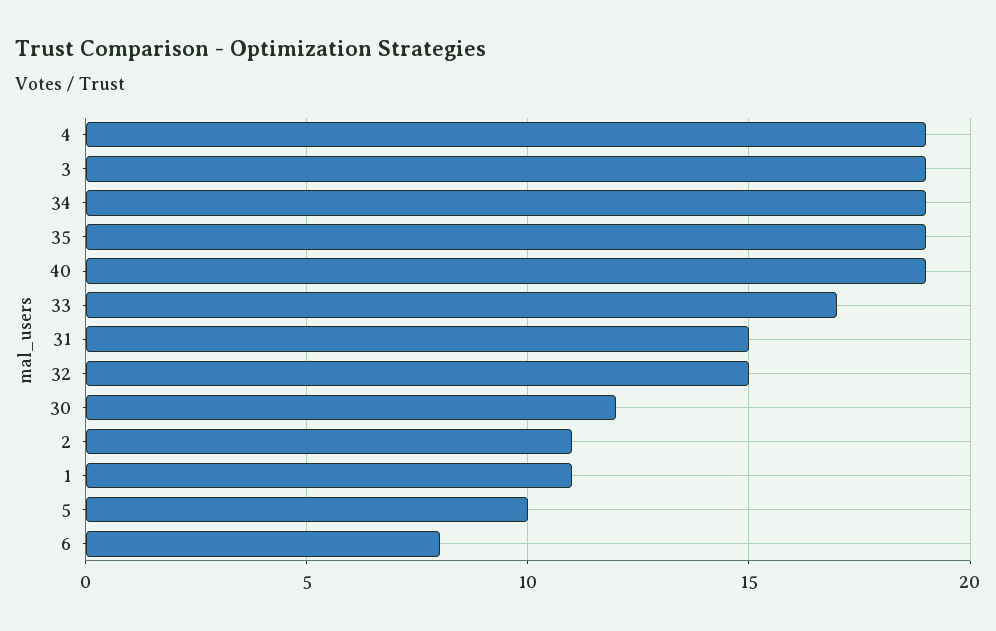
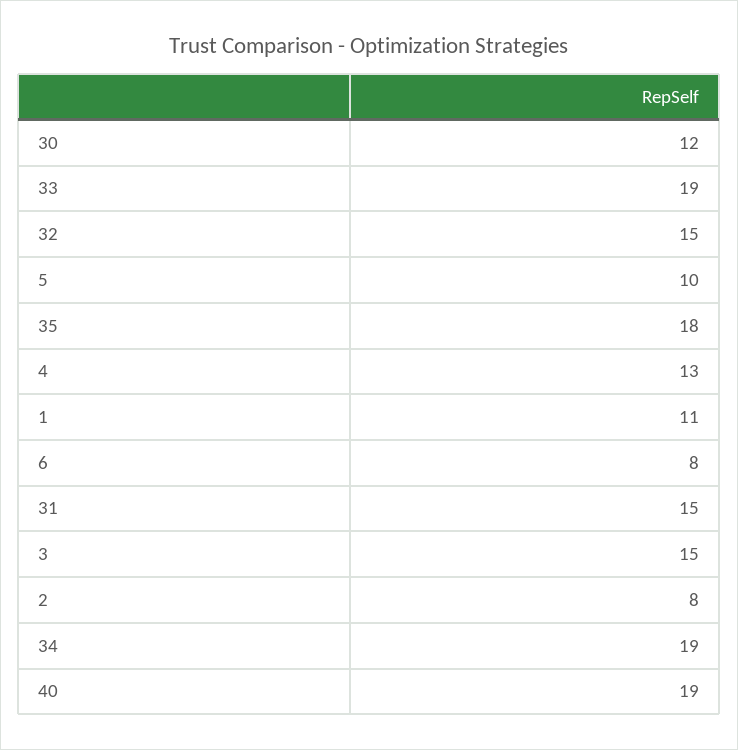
4: 19 -> 13
3: 19 -> 15
35: 19 -> 18
33: 17 -> 19
2: 11 -> 8

